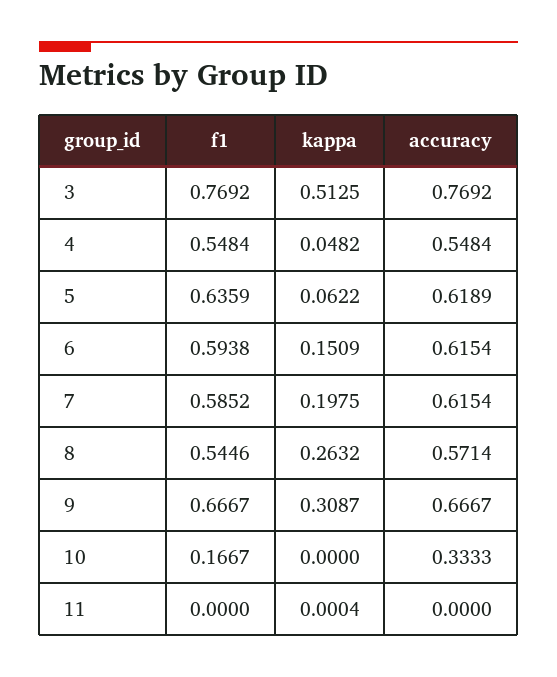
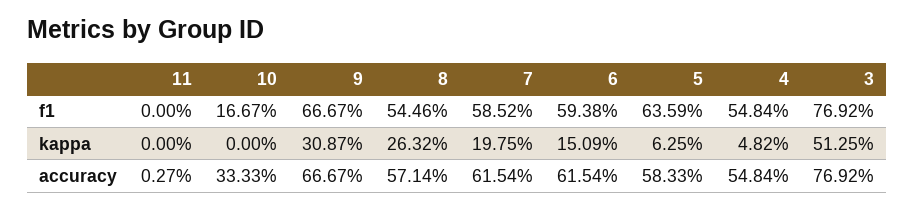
kappa, 5: 0.0622 -> 0.0625
accuracy, 5: 0.6189 -> 0.5833
kappa, 11: 0.0004 -> 0
accuracy, 11: 0 -> 0.0027

